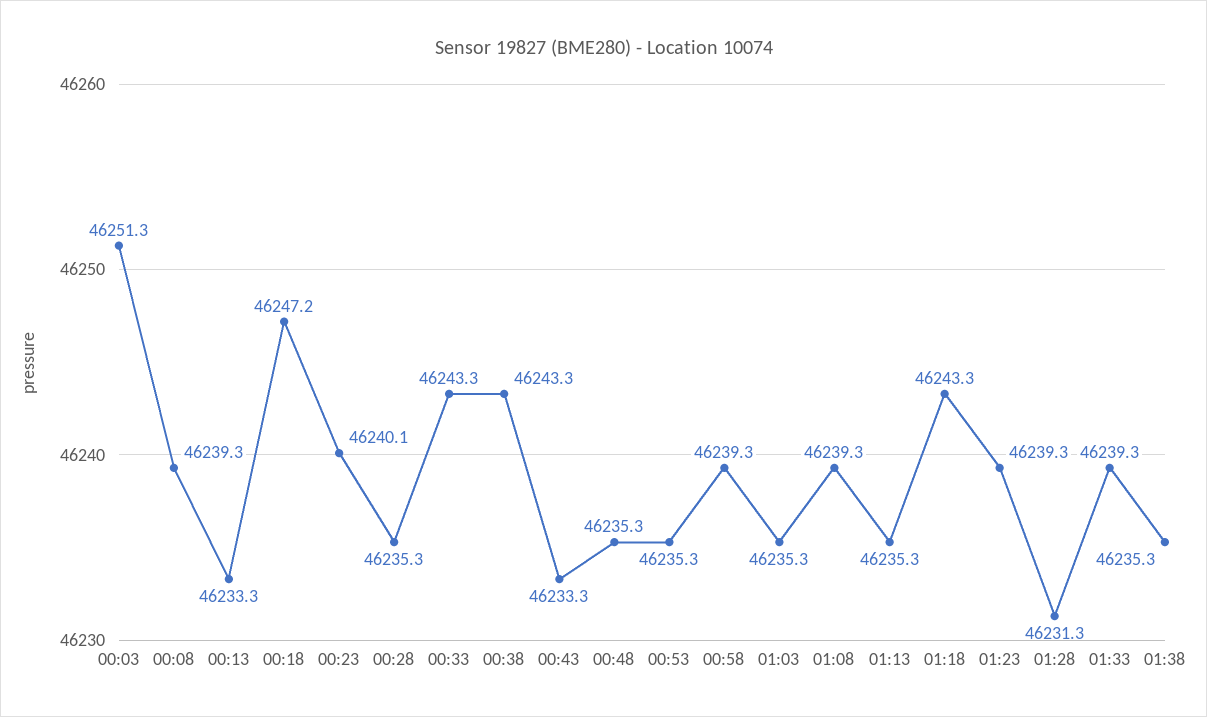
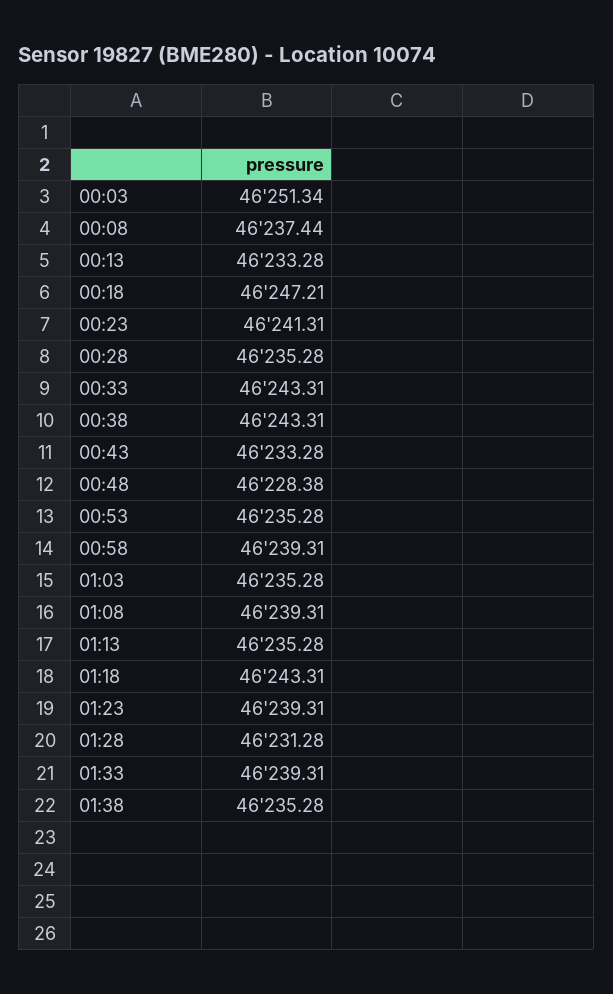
00:08: 46239.3 -> 46237.44
00:23: 46240.1 -> 46241.31
00:48: 46235.3 -> 46228.38

